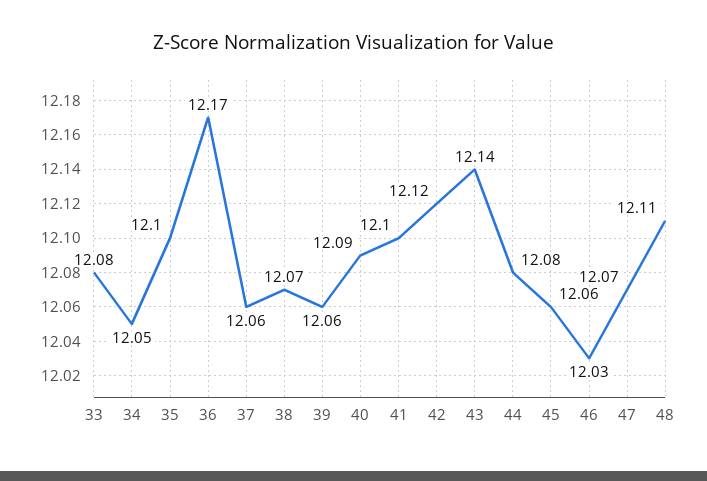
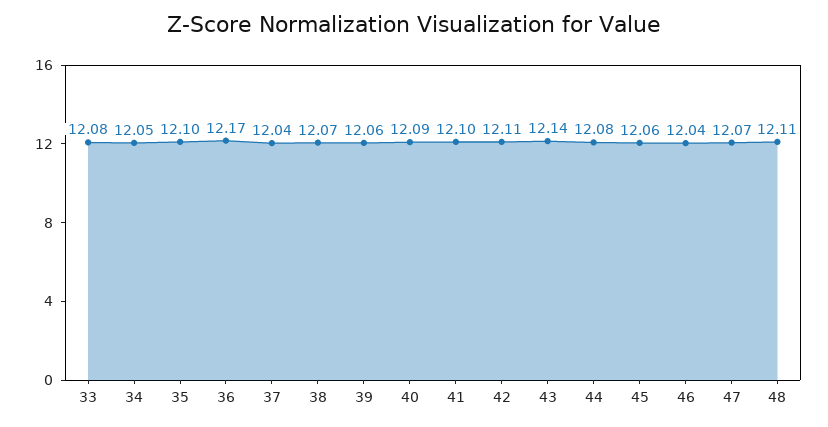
37: 12.06 -> 12.04
42: 12.12 -> 12.11
46: 12.03 -> 12.04

